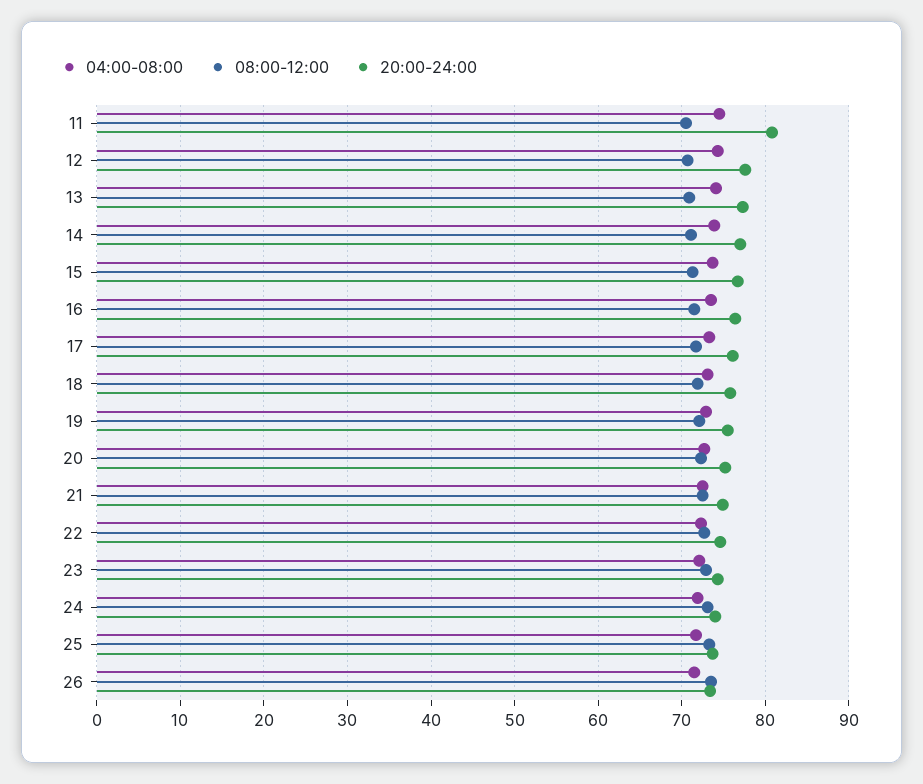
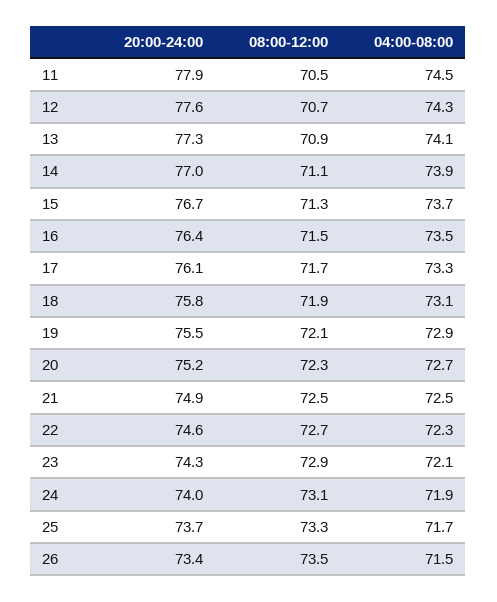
20:00-24:00, 11: 81 -> 77.9

